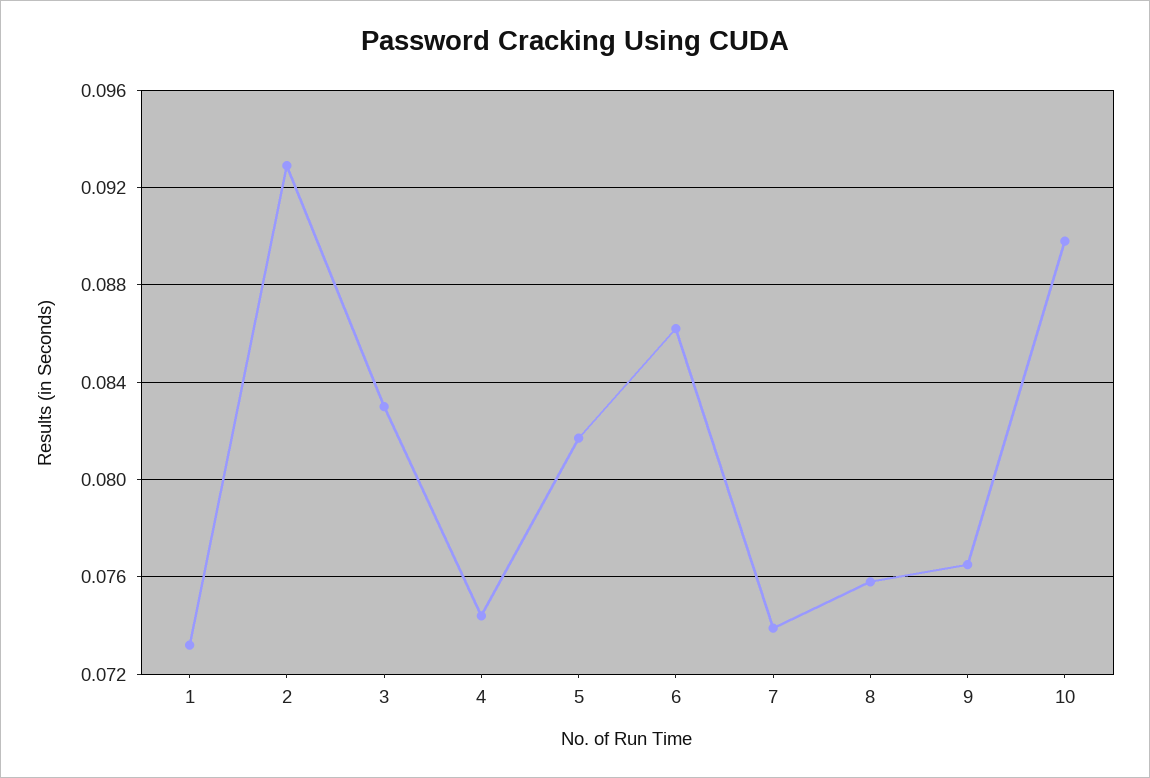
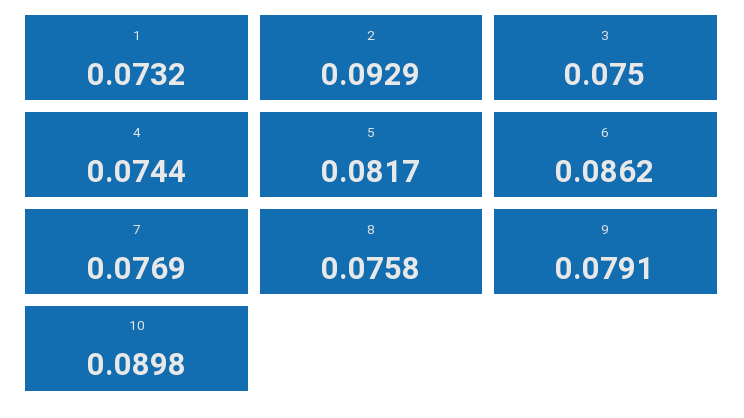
3: 0.083 -> 0.075
7: 0.074 -> 0.0769
9: 0.0765 -> 0.0791

